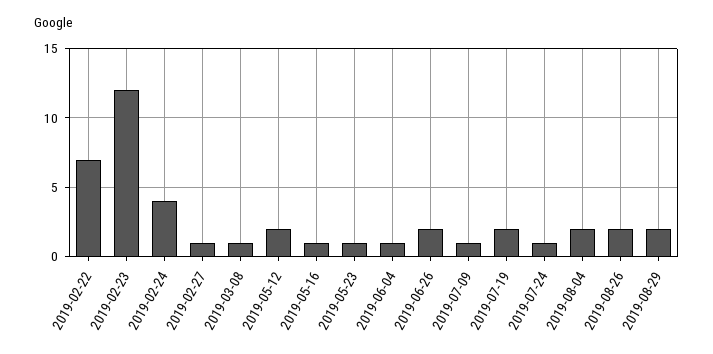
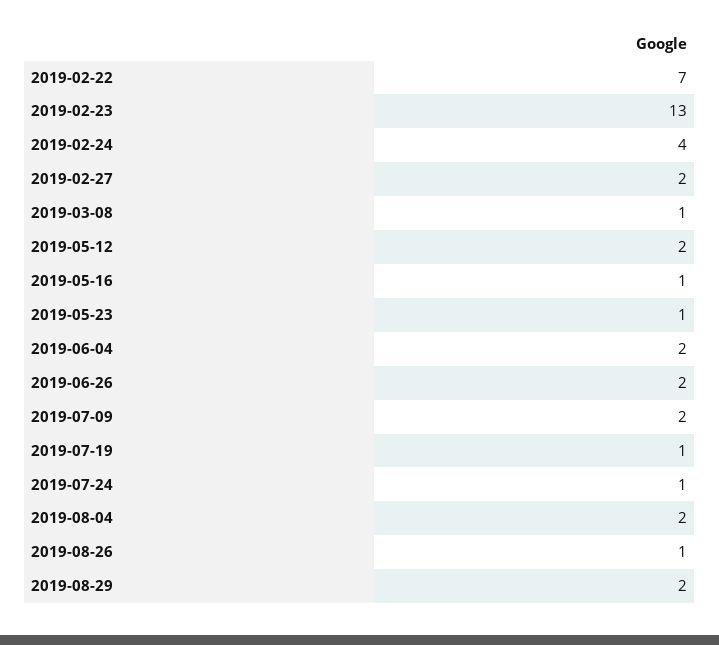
2019-02-23: 12 -> 13
2019-02-27: 1 -> 2
2019-06-04: 1 -> 2
2019-07-09: 1 -> 2
2019-07-19: 2 -> 1
2019-08-26: 2 -> 1

